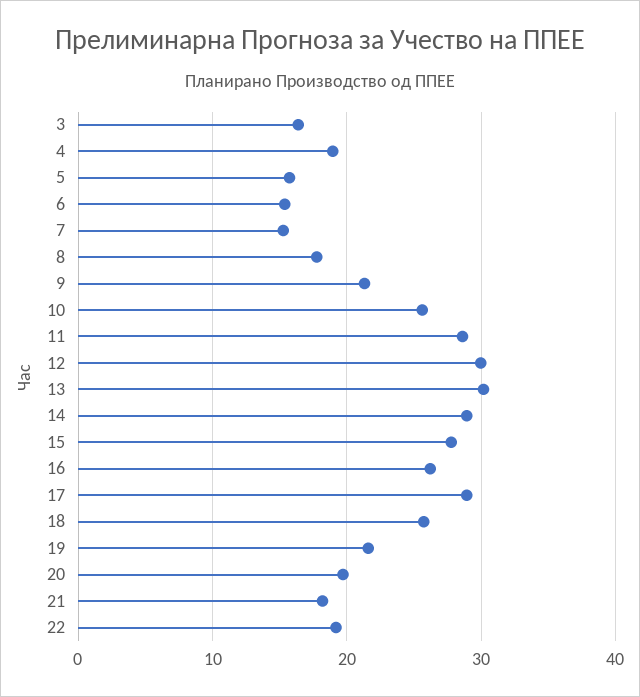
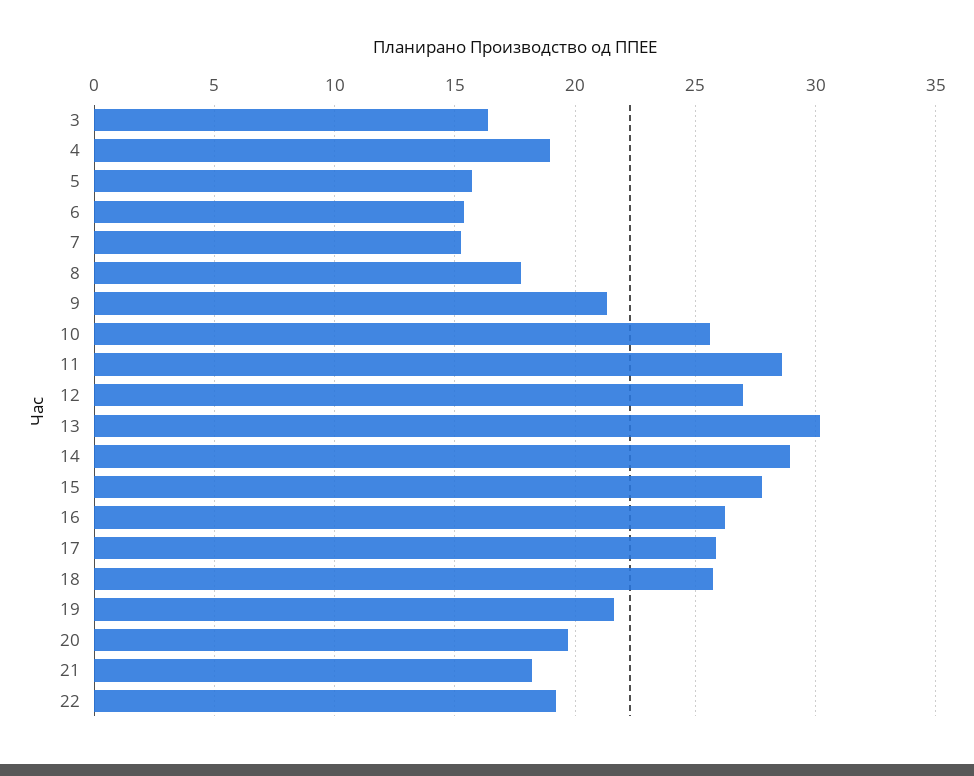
12: 30 -> 27
17: 29 -> 26

